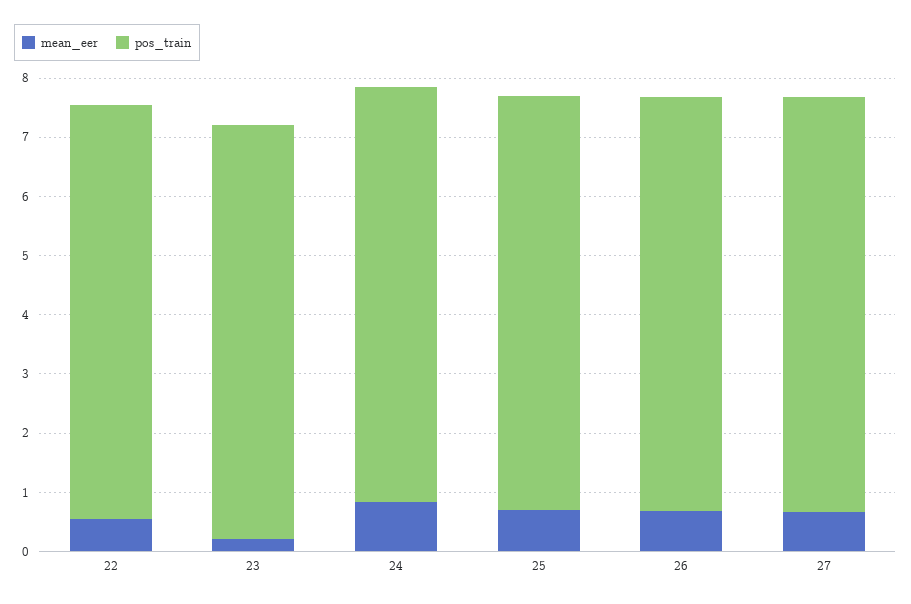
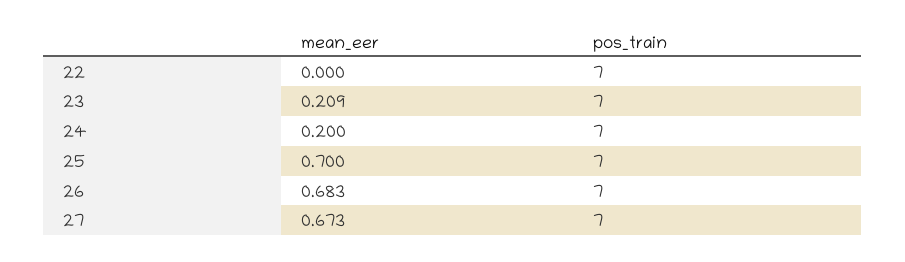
mean_eer, 22: 0.6 -> 0
mean_eer, 24: 0.8 -> 0.2

